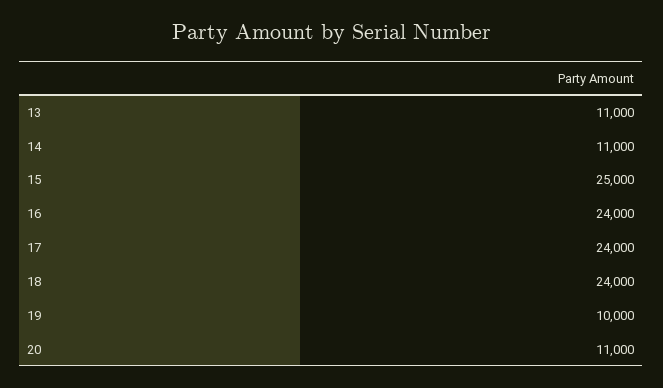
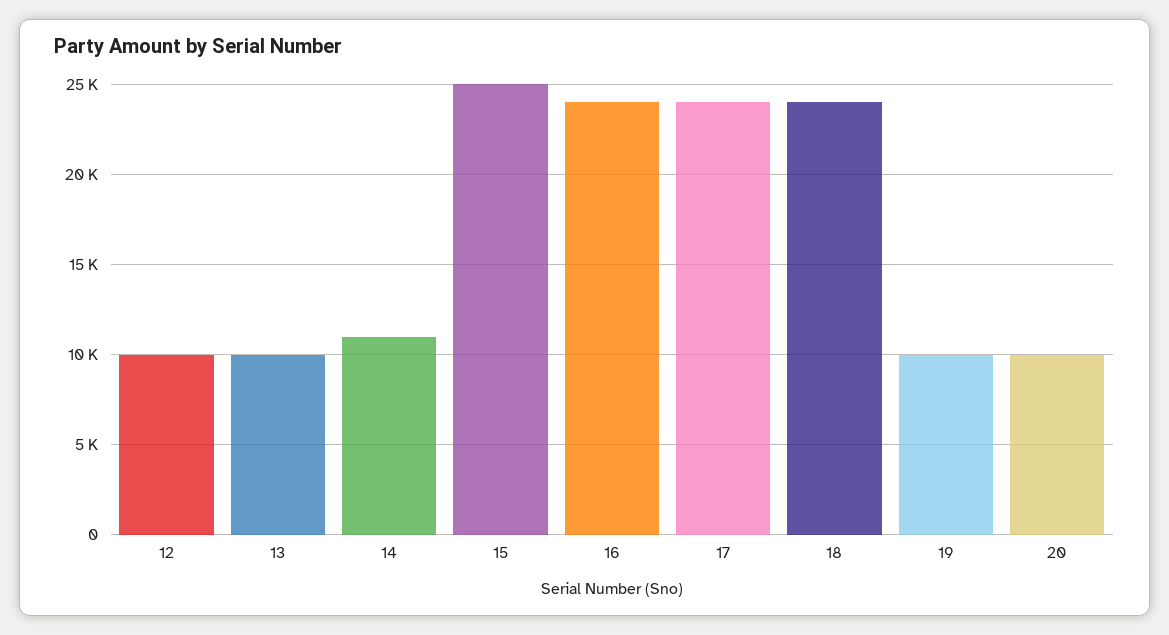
13: 11000 -> 10000
20: 11000 -> 10000
12: none -> 10000

